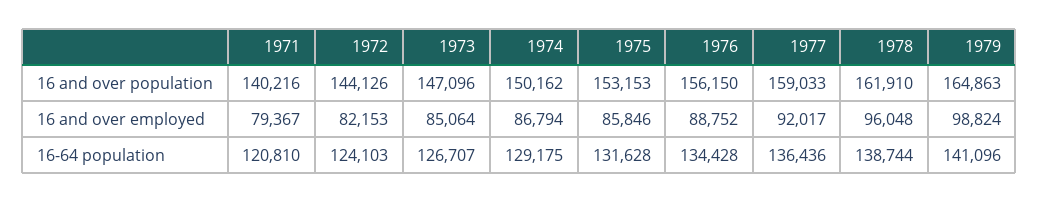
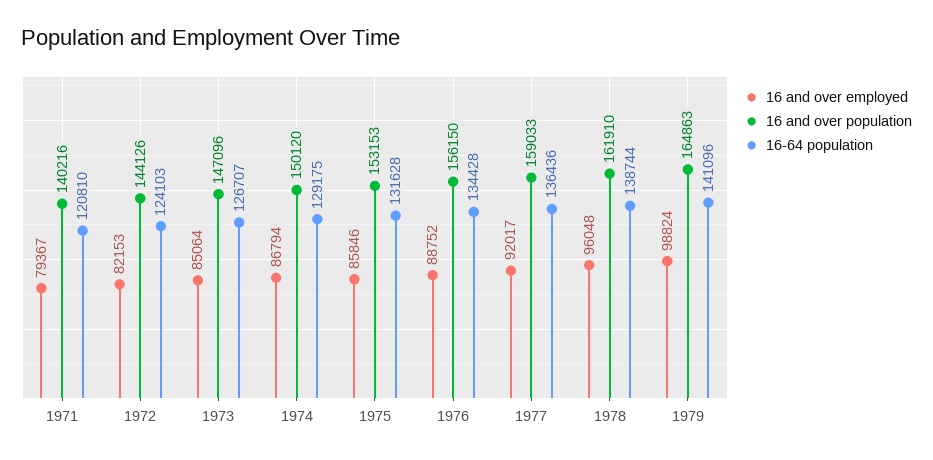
16 and over population, 1974: 150162 -> 150120

